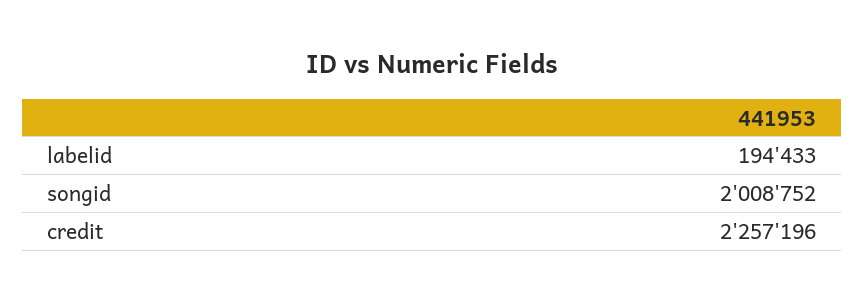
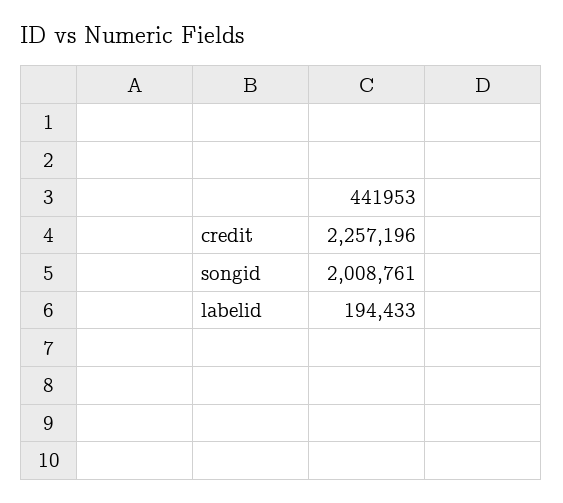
songid: 2008752 -> 2008761

